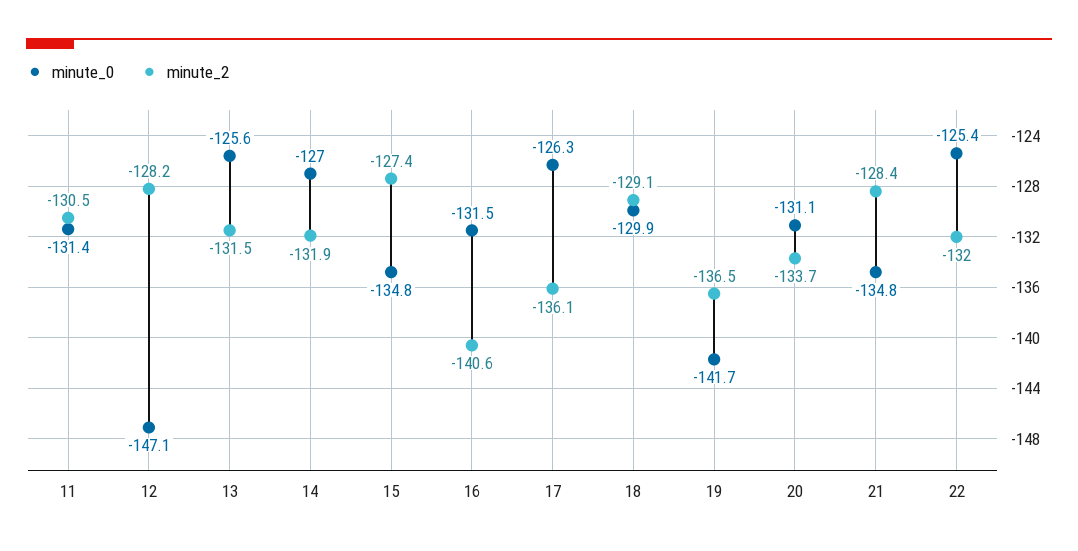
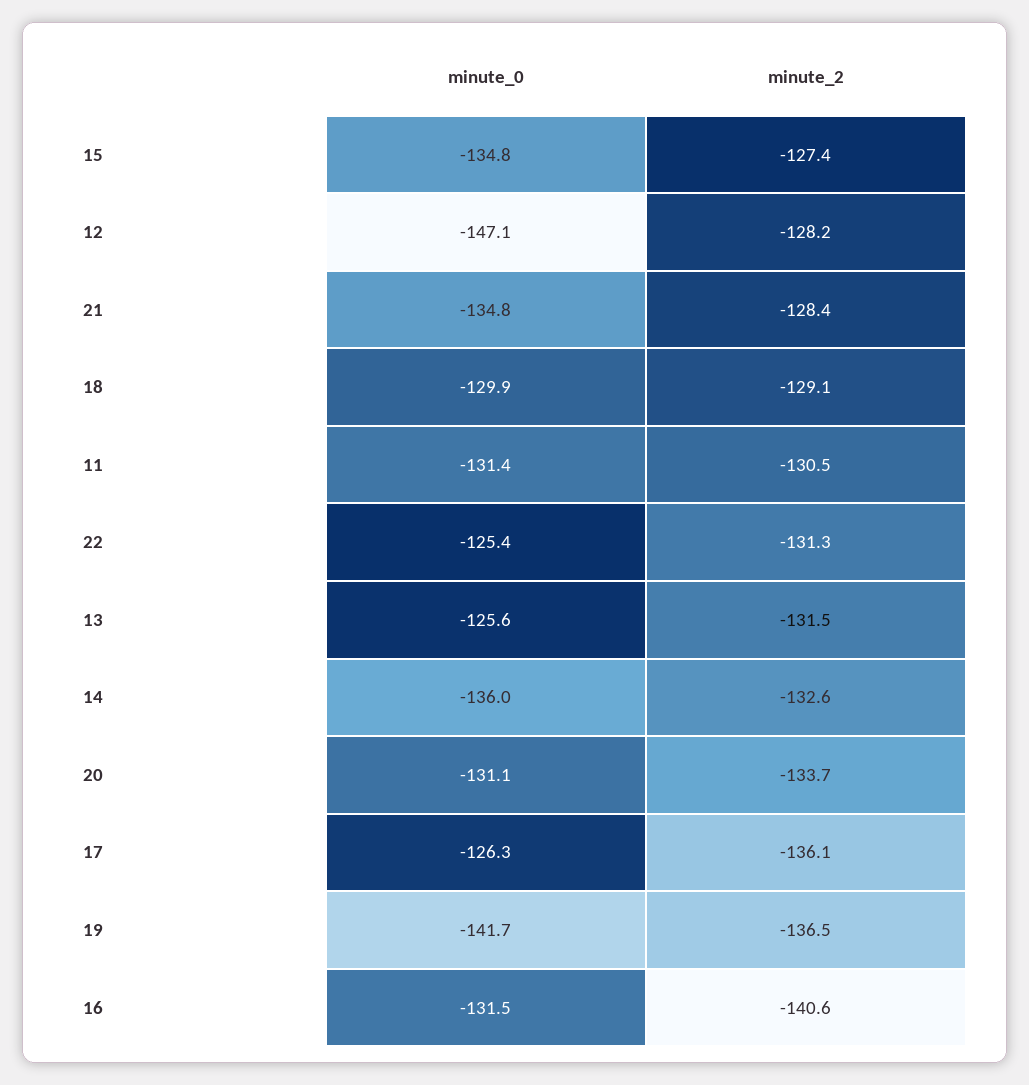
minute_0, 14: -127 -> -136
minute_2, 14: -131.9 -> -132.6
minute_2, 22: -132 -> -131.3

